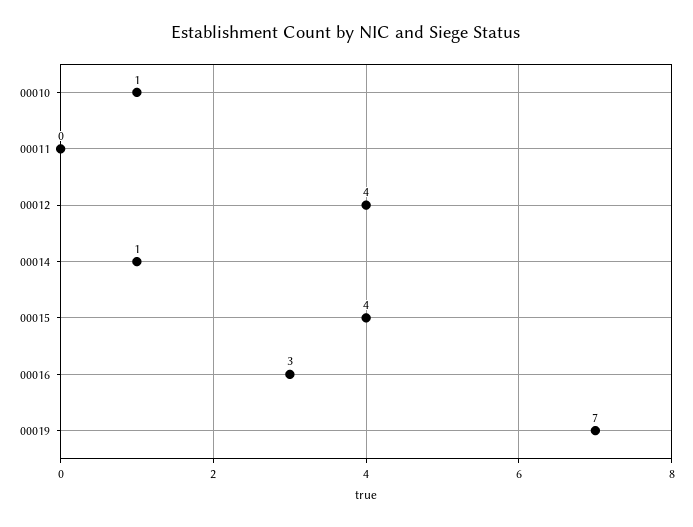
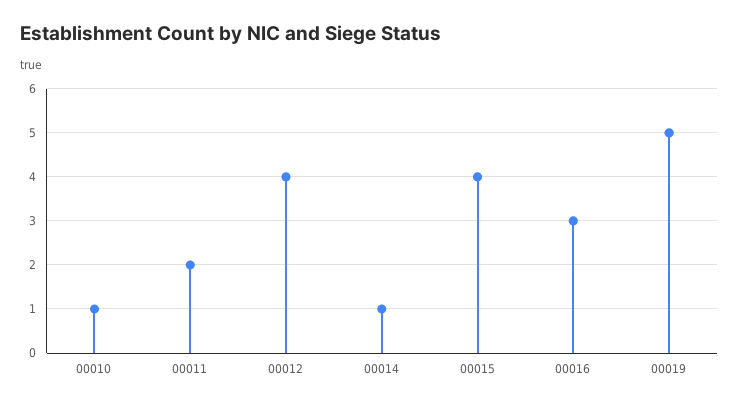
00011: 0 -> 2
00019: 7 -> 5

